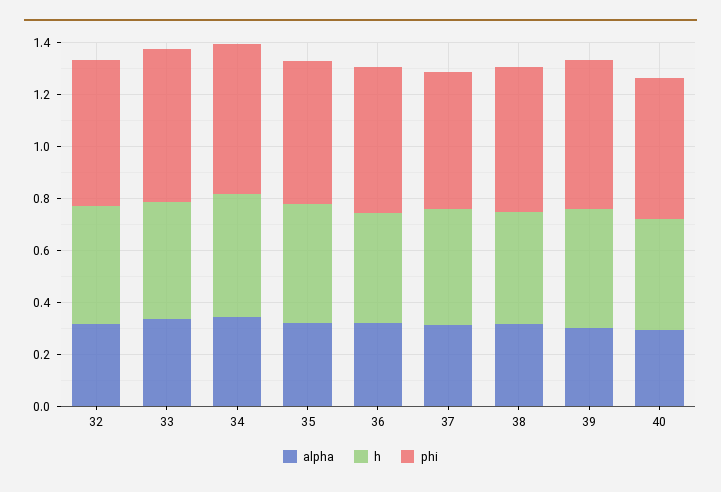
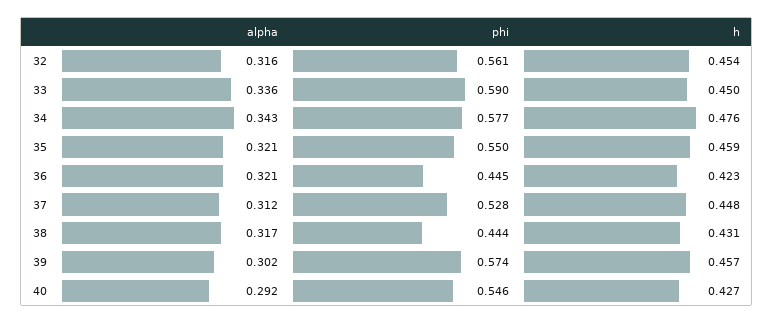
phi, 36: 0.55 -> 0.445
phi, 38: 0.55 -> 0.444

